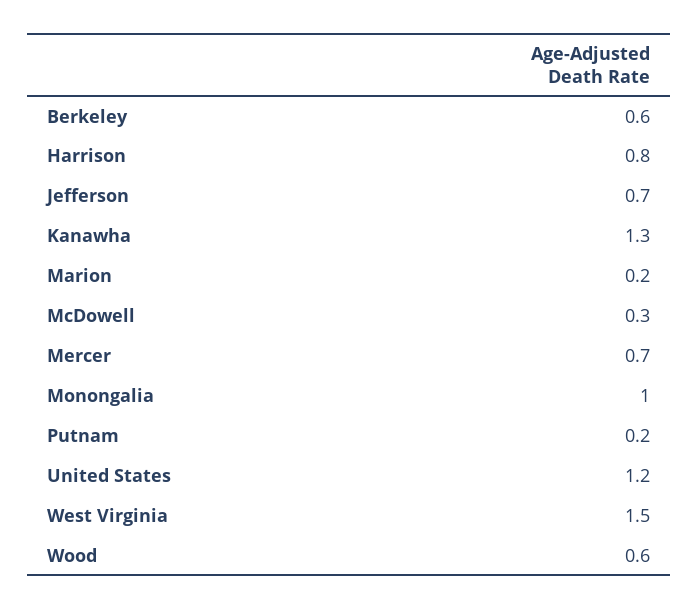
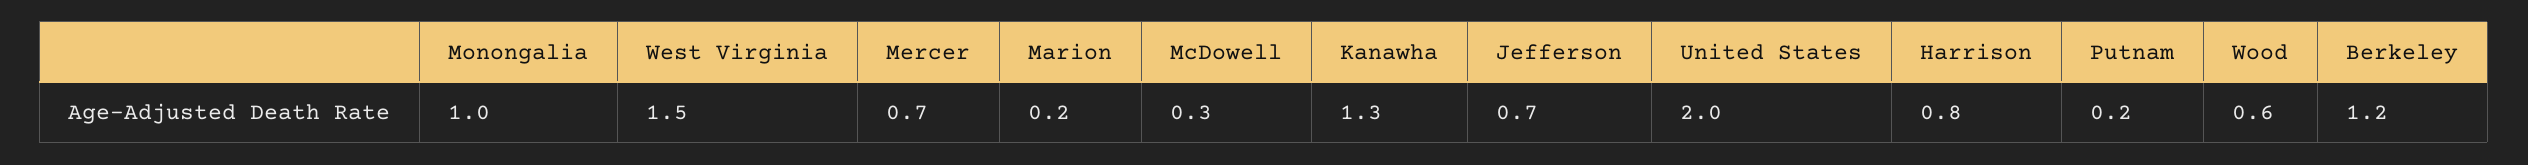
Berkeley: 0.6 -> 1.2
United States: 1.2 -> 2

